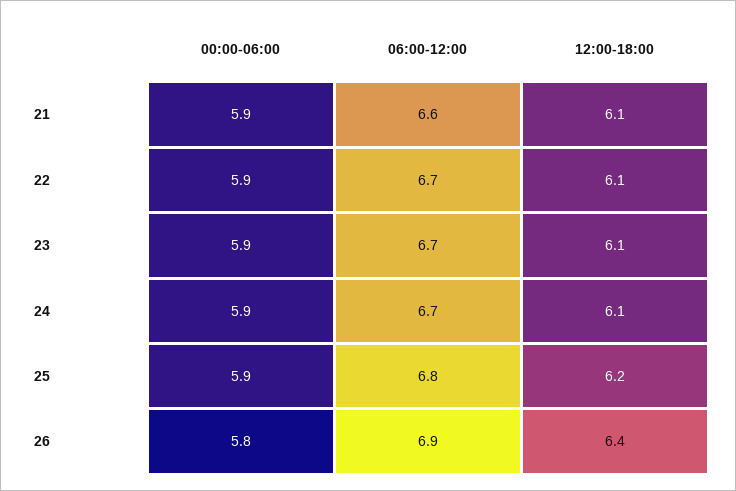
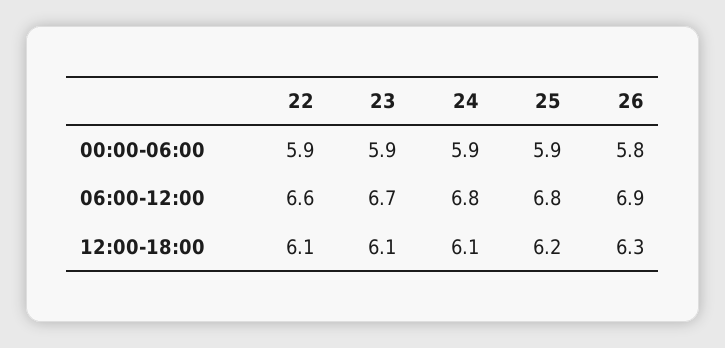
00:00-06:00, 21: 5.9 -> none
06:00-12:00, 21: 6.6 -> none
12:00-18:00, 21: 6.1 -> none
06:00-12:00, 22: 6.7 -> 6.6
06:00-12:00, 24: 6.7 -> 6.8
12:00-18:00, 26: 6.4 -> 6.3

